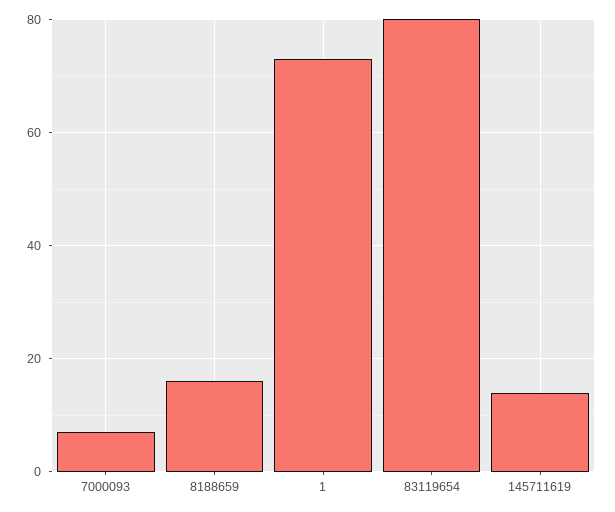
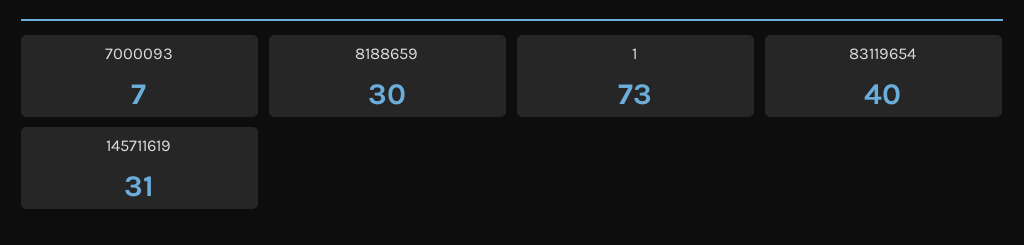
8188659: 15 -> 30
83119654: 80 -> 40
145711619: 15 -> 31

